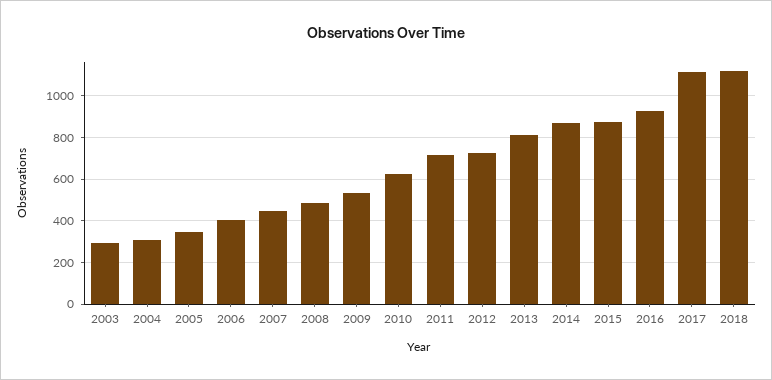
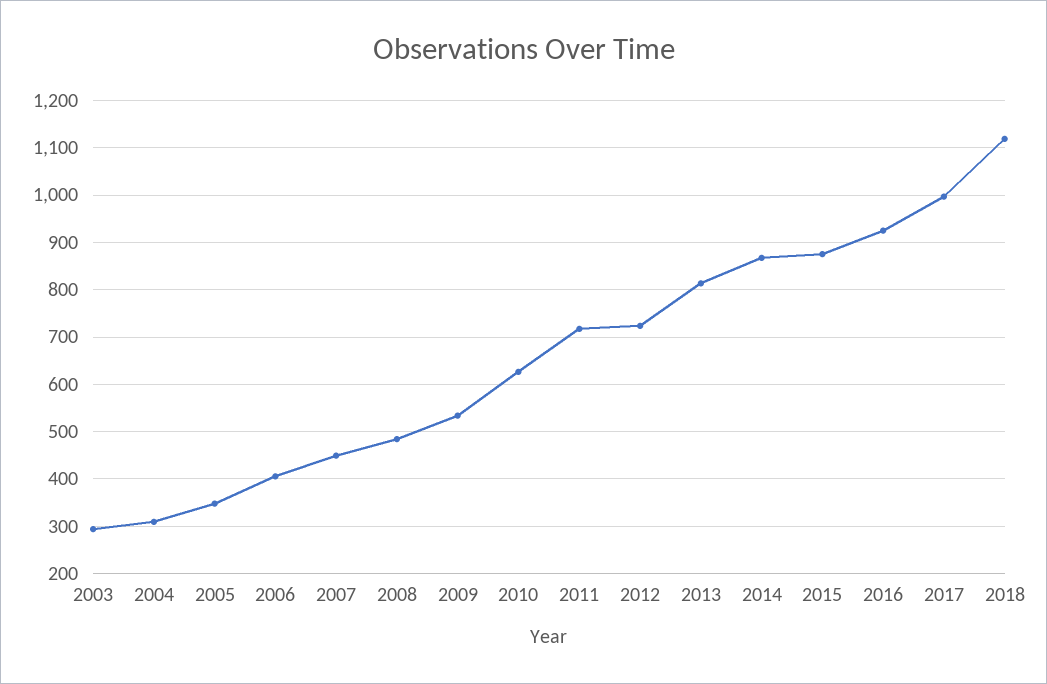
2017: 1100 -> 1000

